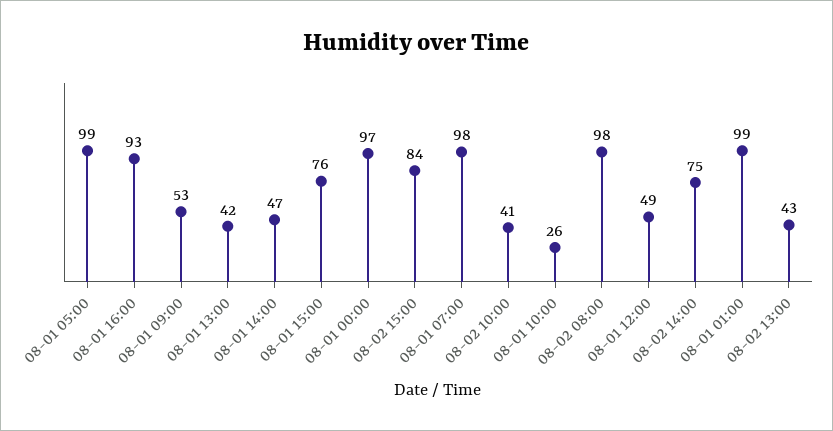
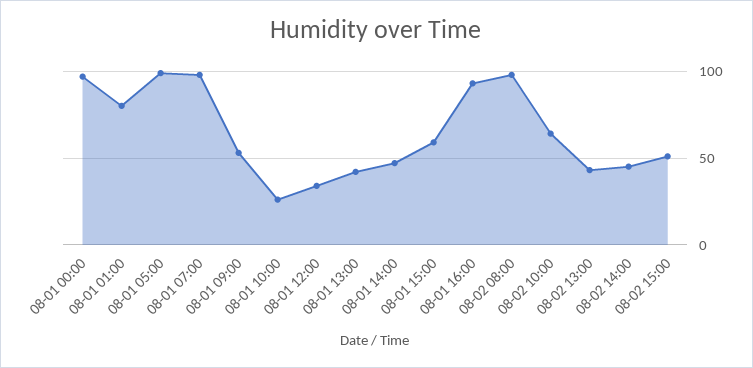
08-01 15:00: 76 -> 60
08-02 15:00: 84 -> 50
08-02 10:00: 41 -> 65
08-01 12:00: 49 -> 35
08-02 14:00: 75 -> 45
08-01 01:00: 99 -> 80

